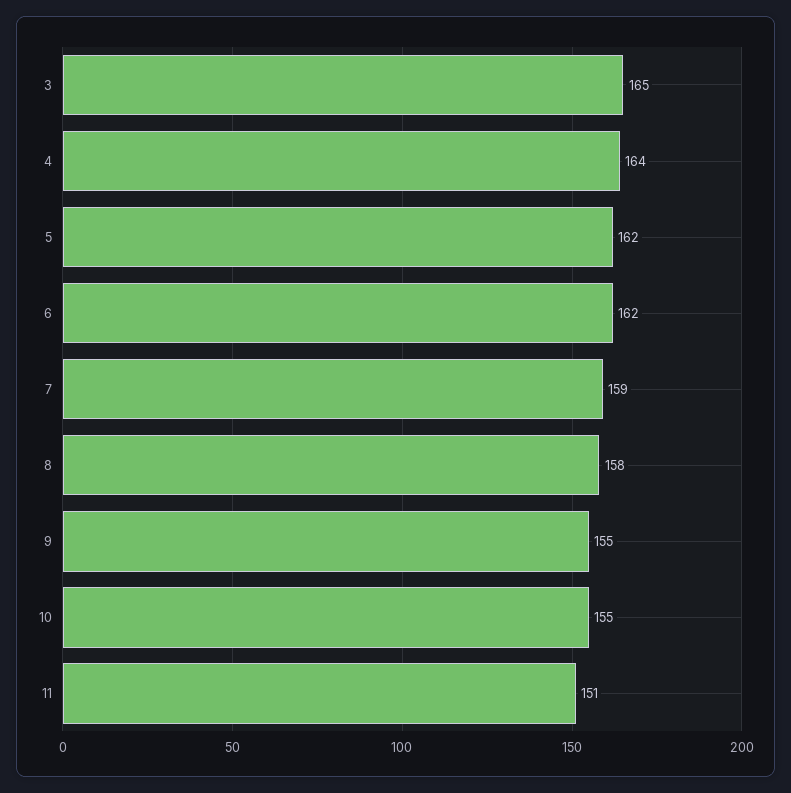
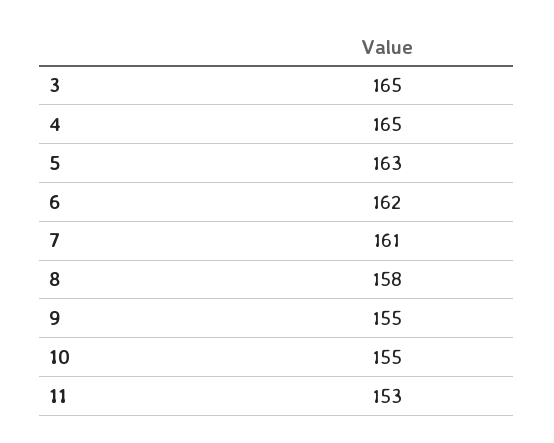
4: 164 -> 165
5: 162 -> 163
7: 159 -> 161
11: 151 -> 153

